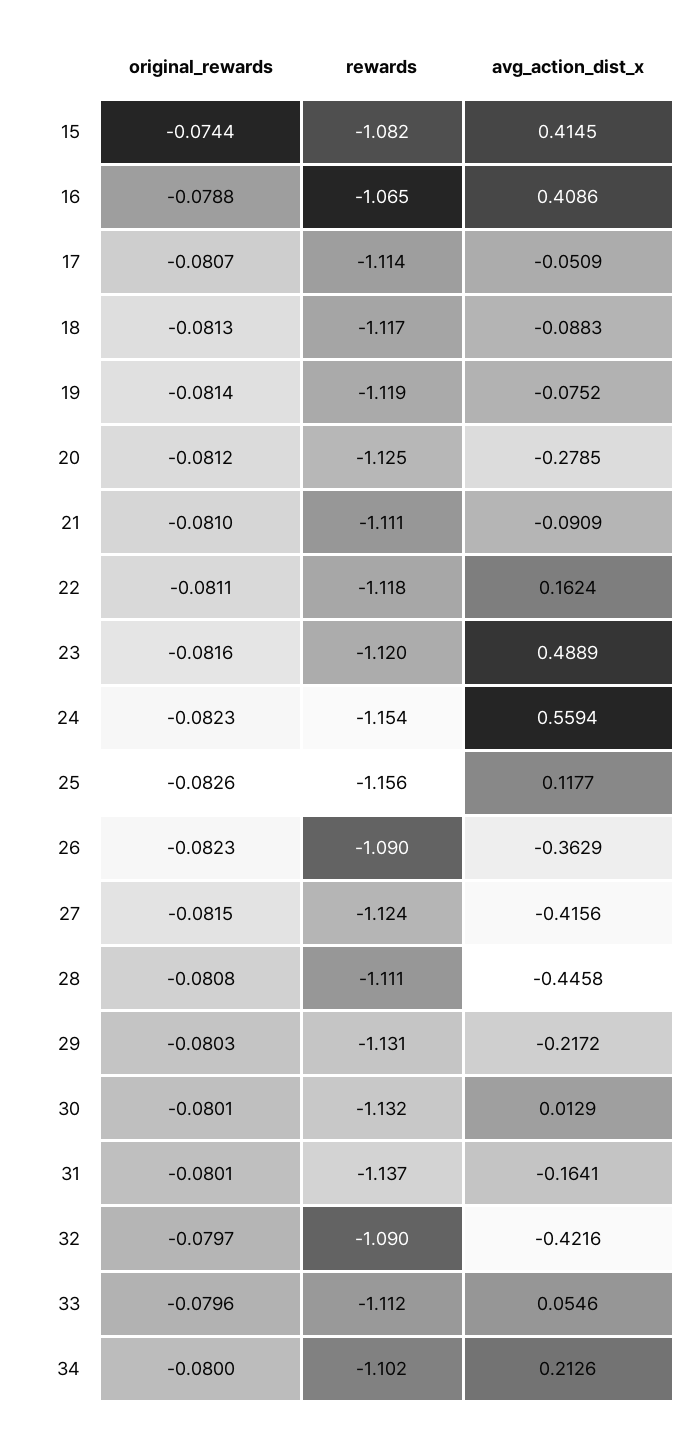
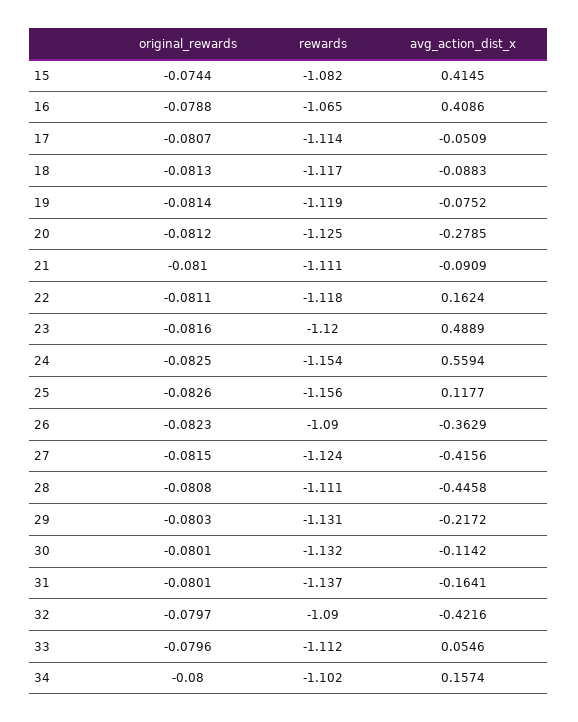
original_rewards, 24: -0.0823 -> -0.0825
avg_action_dist_x, 30: 0.0129 -> -0.1142
avg_action_dist_x, 34: 0.2126 -> 0.1574

